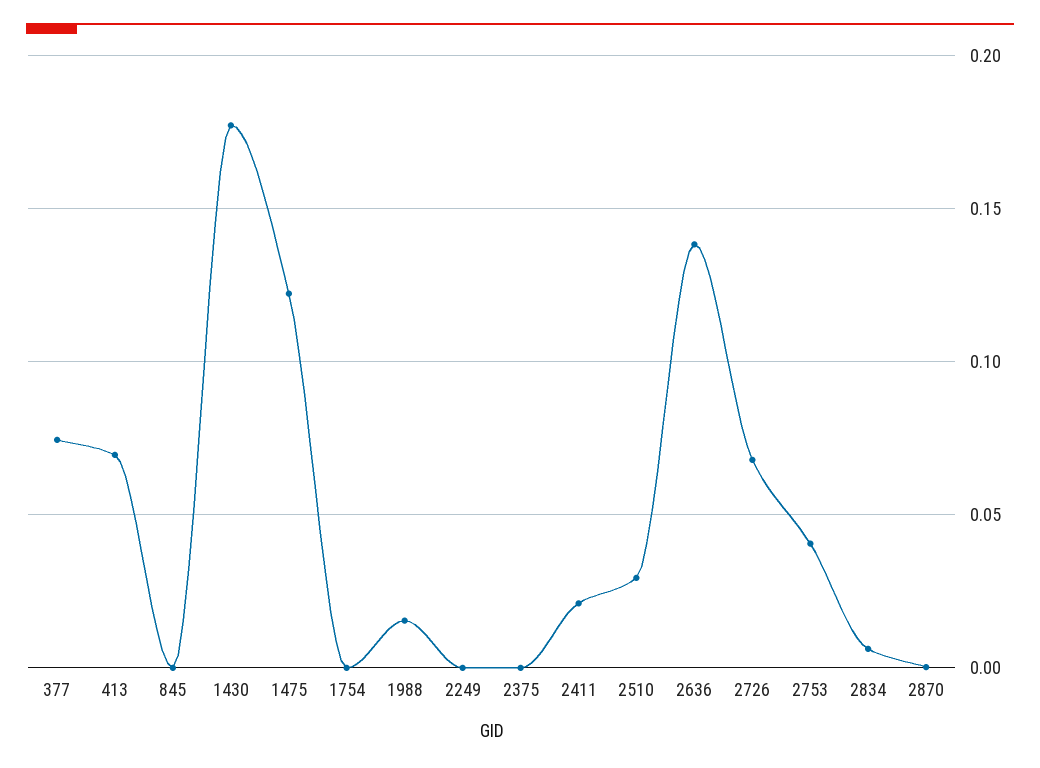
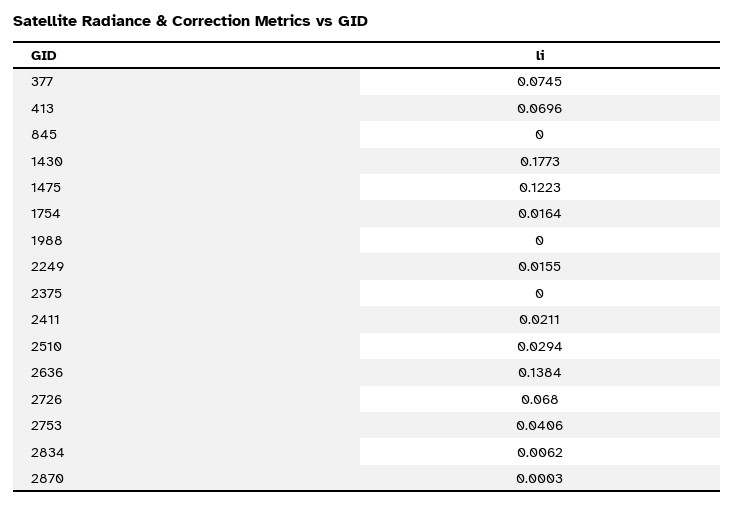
1754: 0 -> 0.0164
1988: 0.015 -> 0
2249: 0 -> 0.0155

